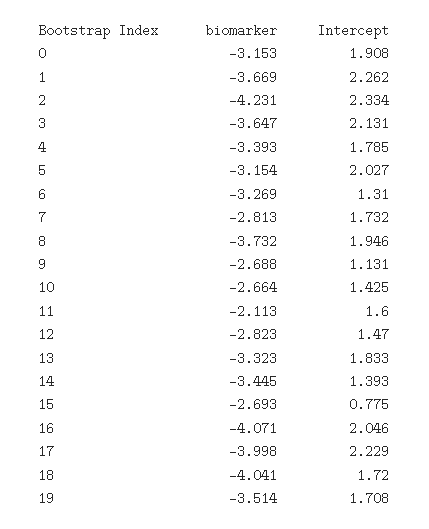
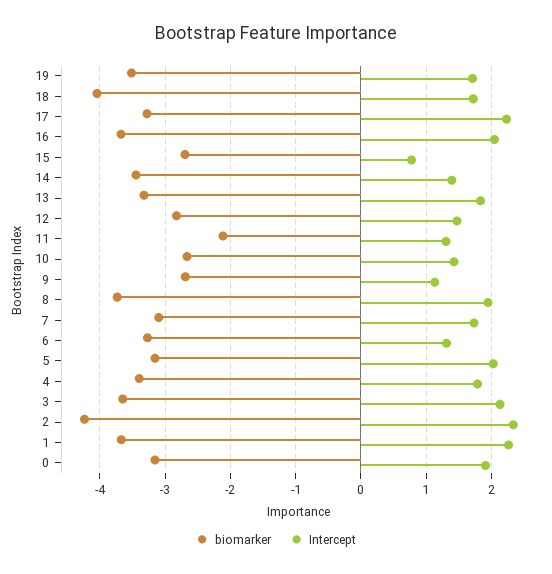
biomarker, 7: -2.813 -> -3.1
Intercept, 11: 1.6 -> 1.3
biomarker, 16: -4.071 -> -3.7
biomarker, 17: -3.998 -> -3.3

